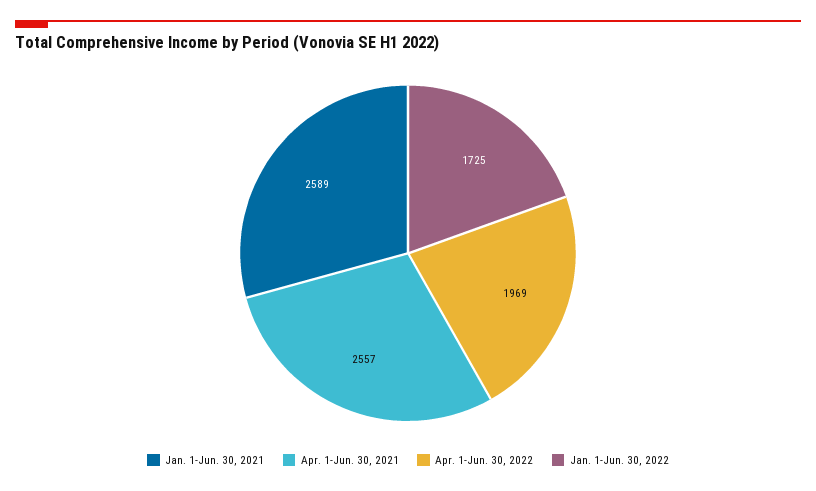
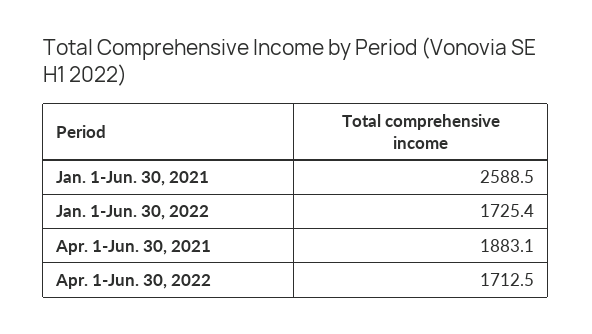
Apr. 1-Jun. 30, 2021: 2557 -> 1883.1
Apr. 1-Jun. 30, 2022: 1969 -> 1712.5

